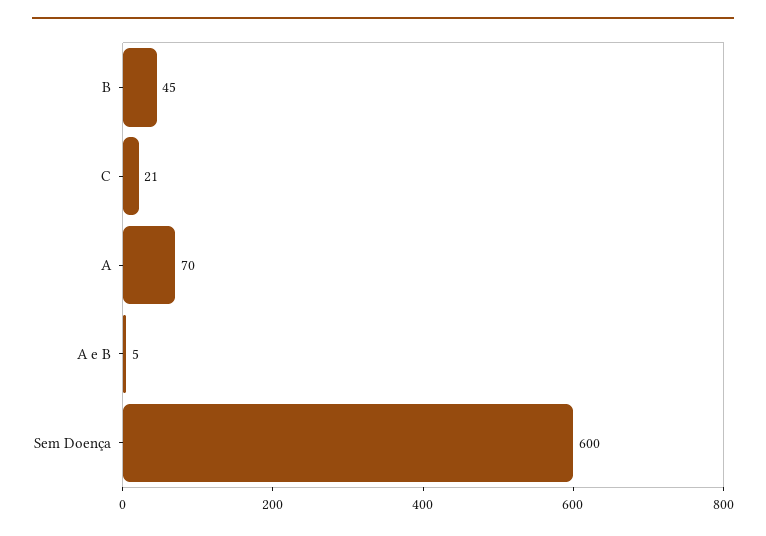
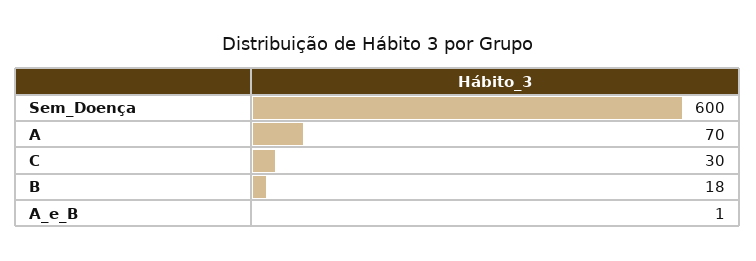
B: 45 -> 18
C: 21 -> 30
A e B: 5 -> 1

